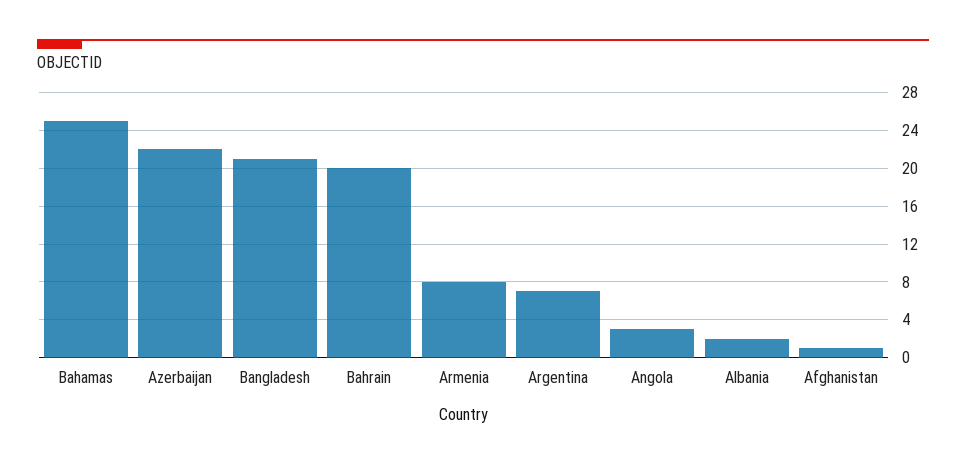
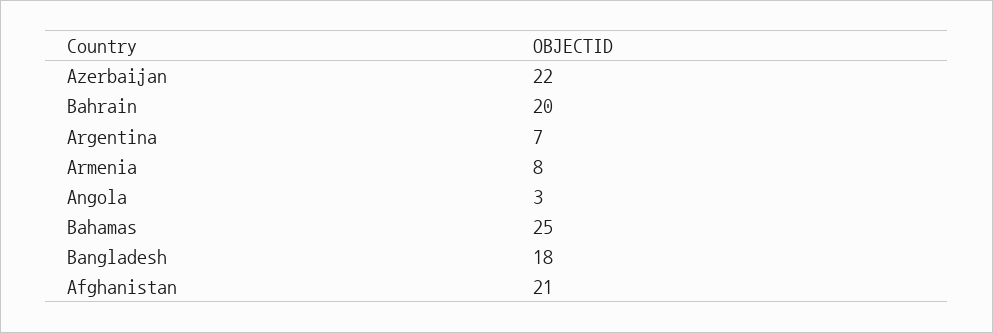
Bangladesh: 21 -> 18
Albania: 2 -> none
Afghanistan: 1 -> 21

